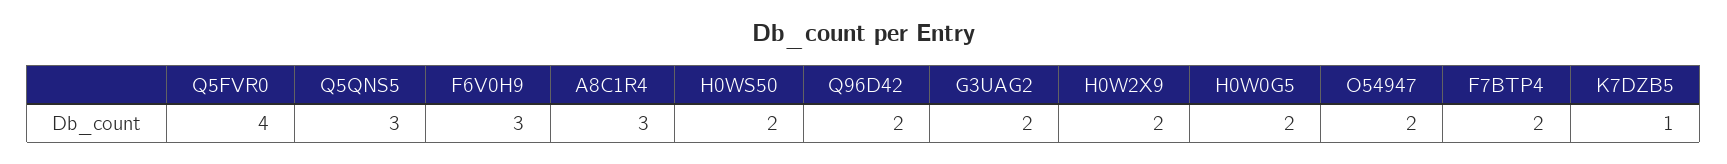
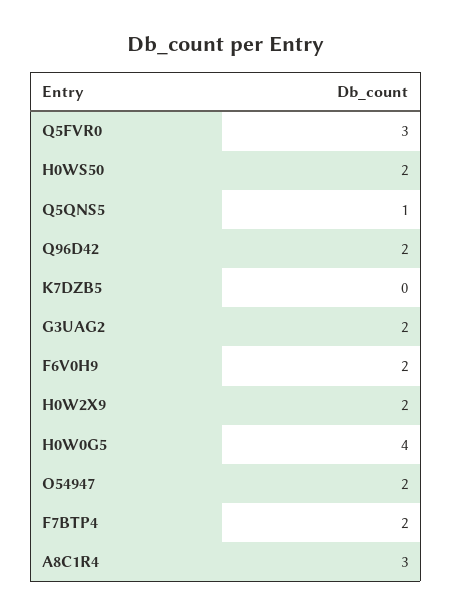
Q5FVR0: 4 -> 3
Q5QNS5: 3 -> 1
F6V0H9: 3 -> 2
H0W0G5: 2 -> 4
K7DZB5: 1 -> 0

